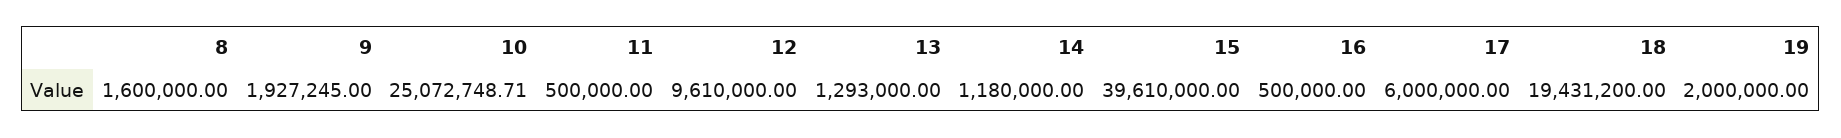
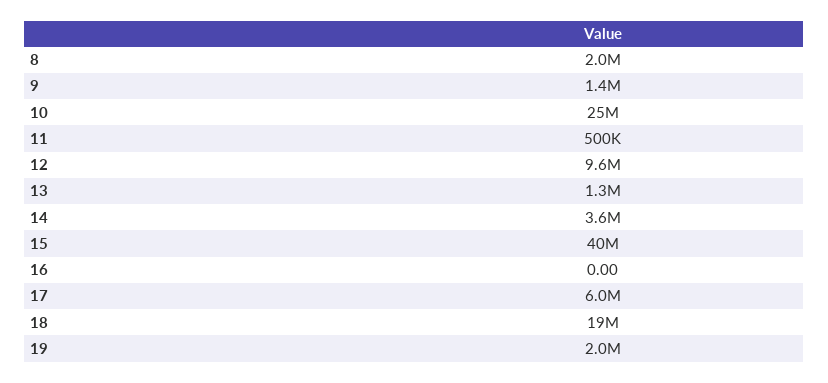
8: 1600000 -> 2000000
9: 1927245 -> 1400000
14: 1180000 -> 3600000
16: 500000 -> 0

